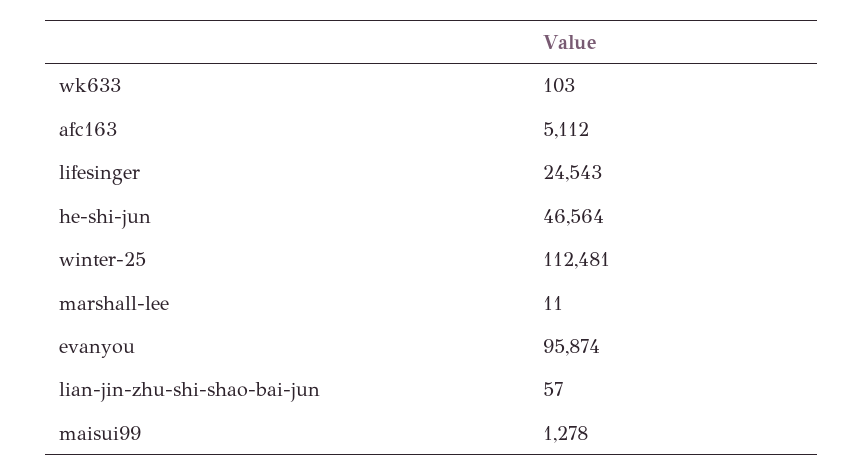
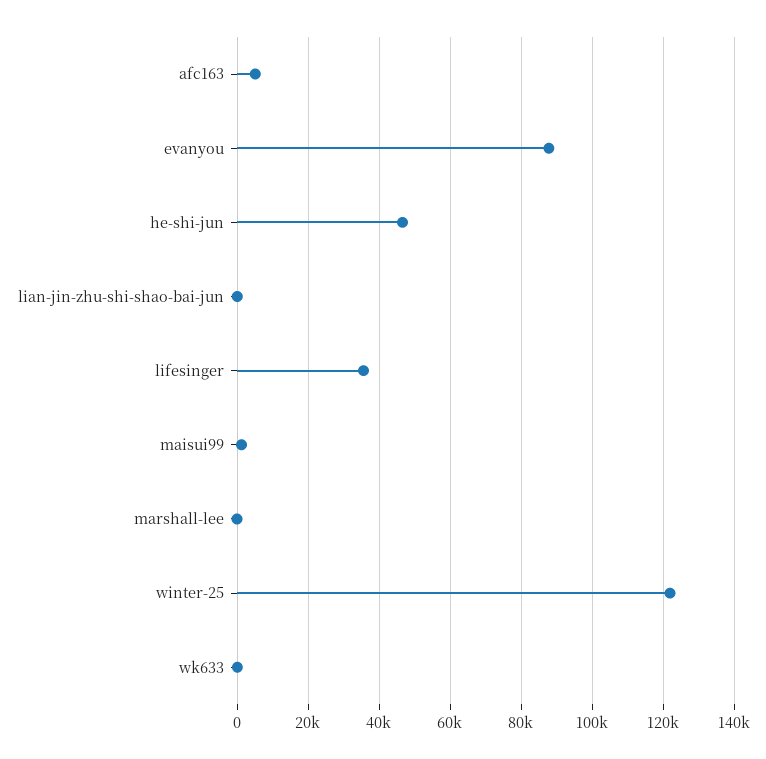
lifesinger: 24543 -> 36000
winter-25: 112481 -> 122000
evanyou: 95874 -> 88000

